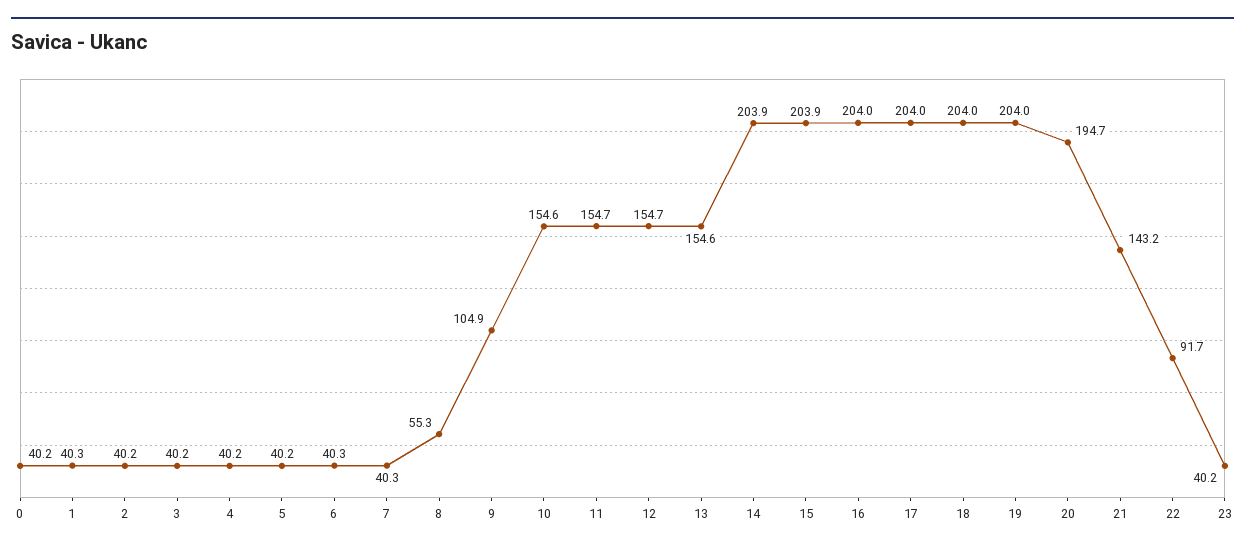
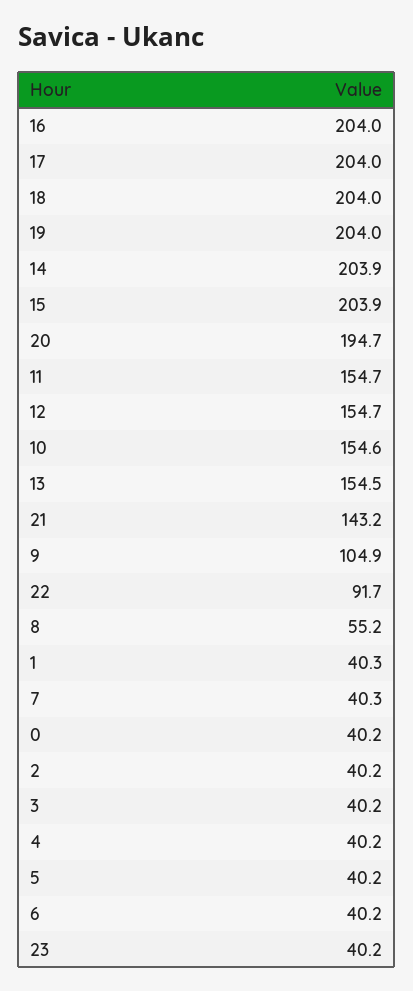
6: 40.3 -> 40.2
8: 55.3 -> 55.2
13: 154.6 -> 154.5

